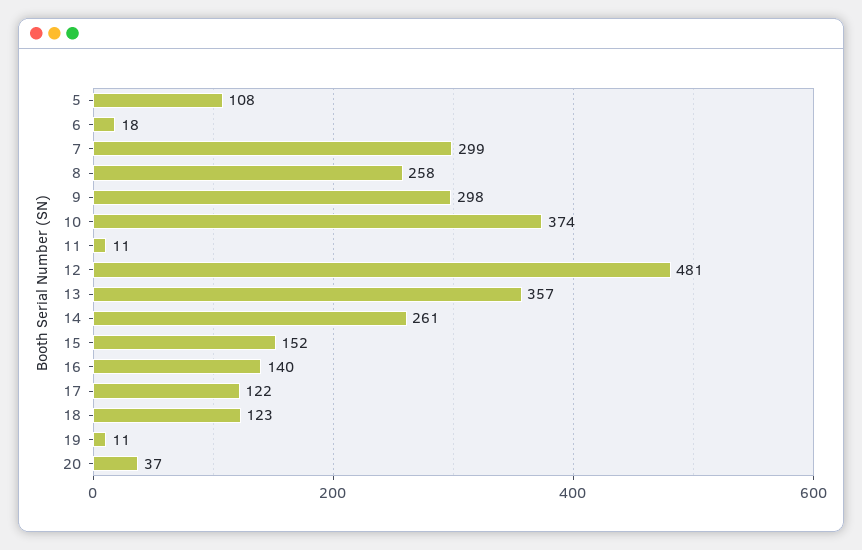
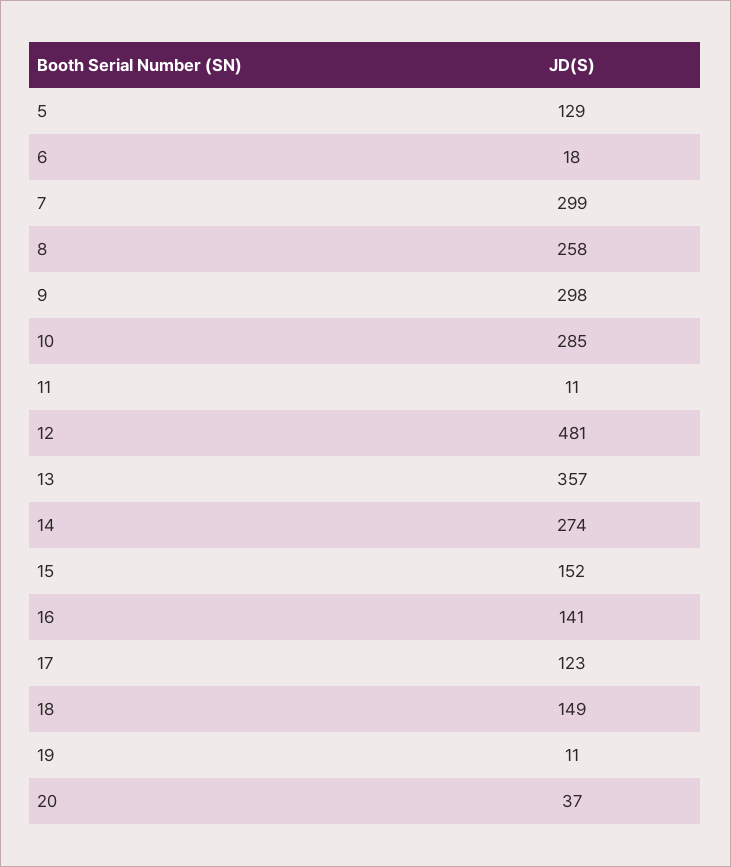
5: 108 -> 129
10: 374 -> 285
14: 261 -> 274
16: 140 -> 141
17: 122 -> 123
18: 123 -> 149

